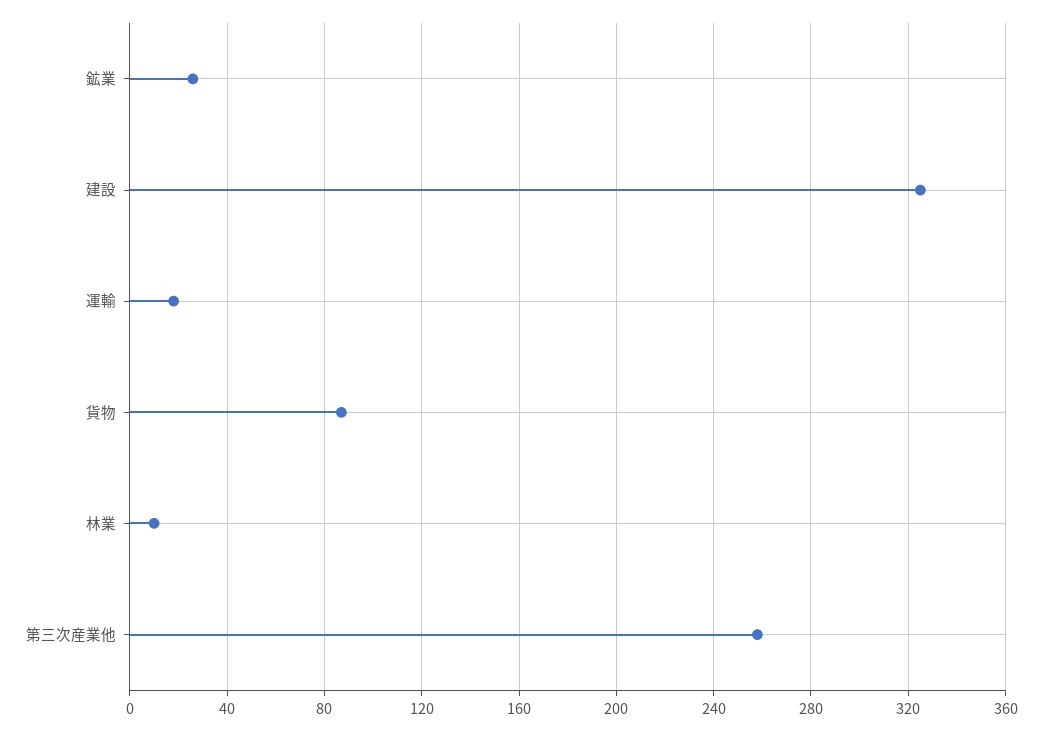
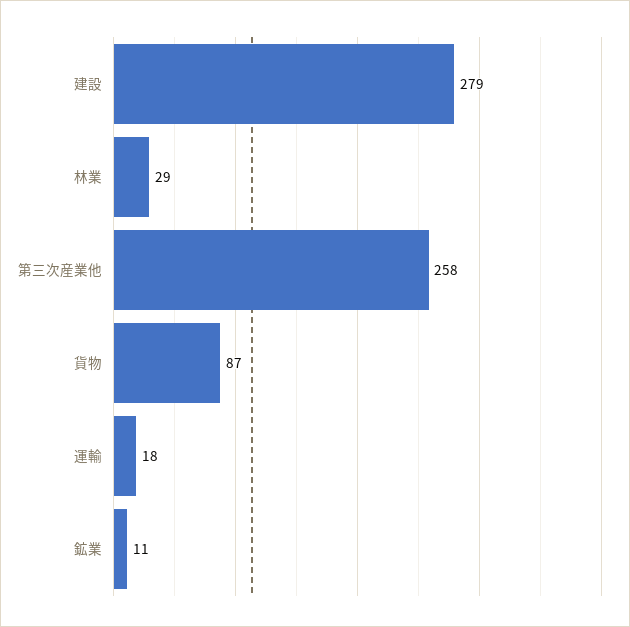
鉱業: 25 -> 11
建設: 325 -> 279
林業: 10 -> 29

